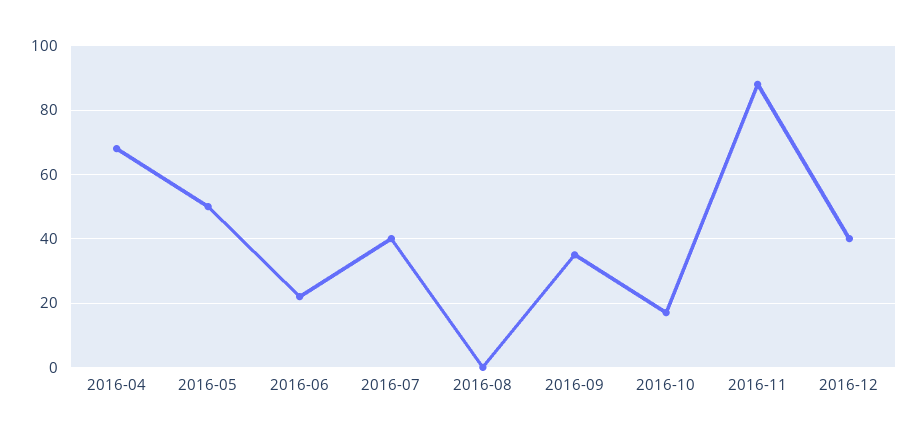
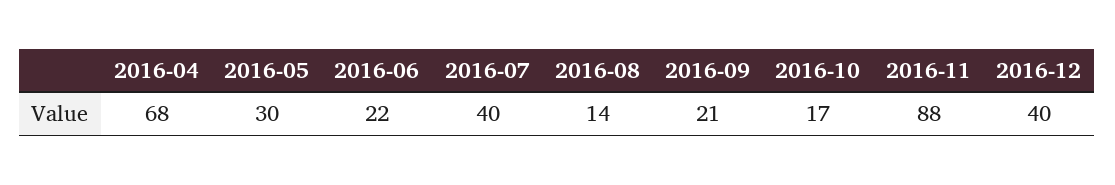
2016-05: 50 -> 30
2016-08: 0 -> 14
2016-09: 35 -> 21

